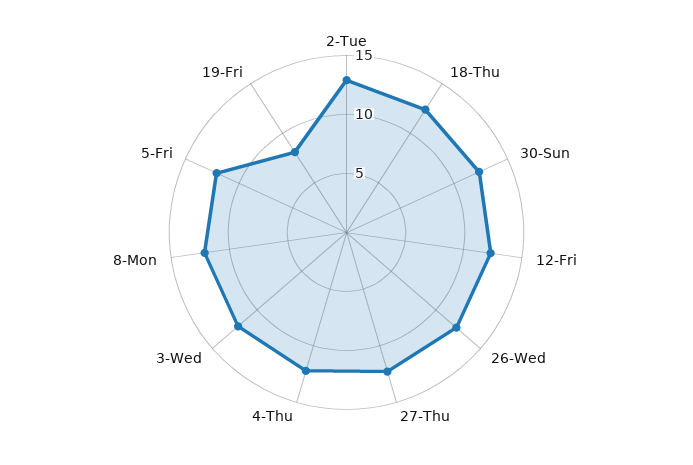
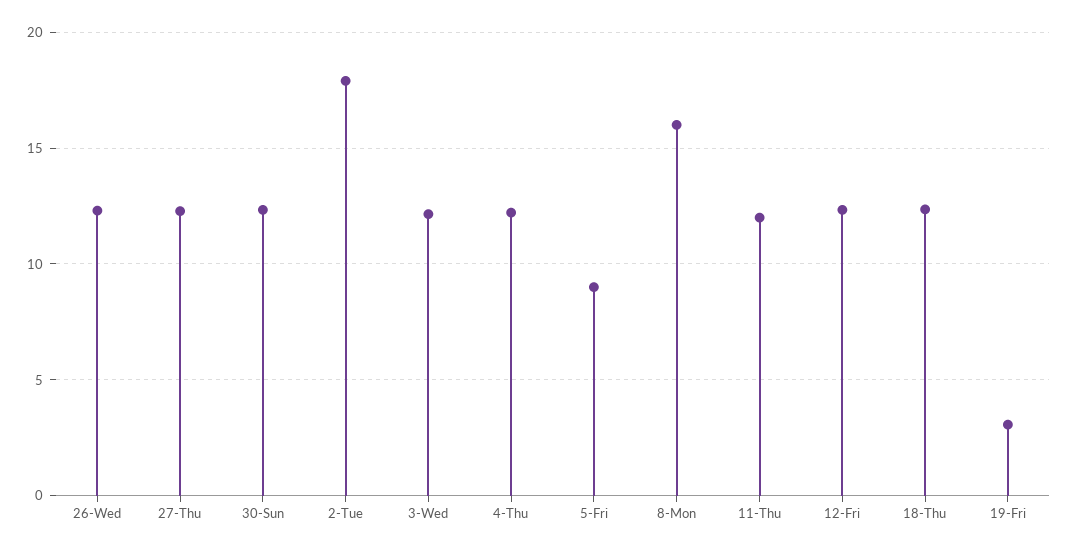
2-Tue: 13 -> 18
8-Mon: 12 -> 16
5-Fri: 12 -> 9
19-Fri: 8 -> 3
11-Thu: none -> 12

